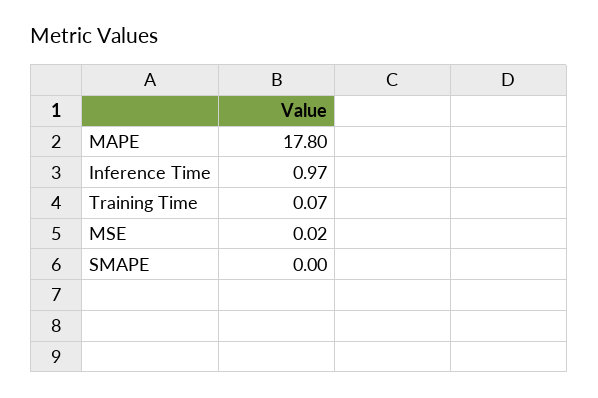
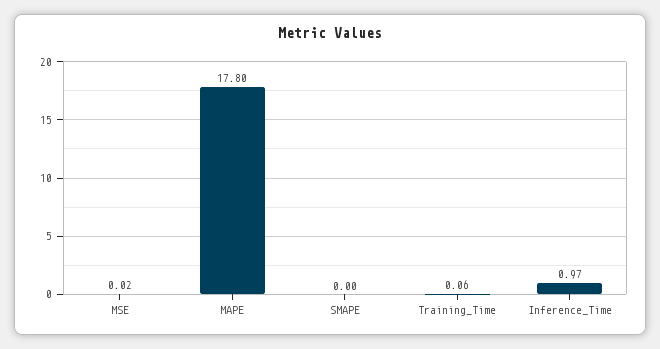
Training Time: 0.07 -> 0.06

